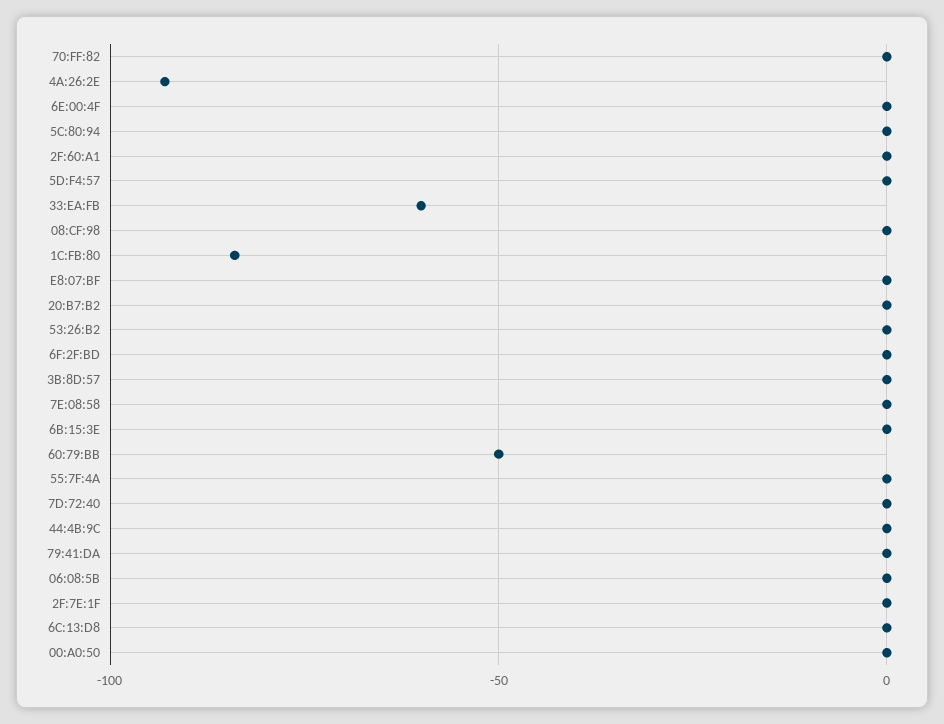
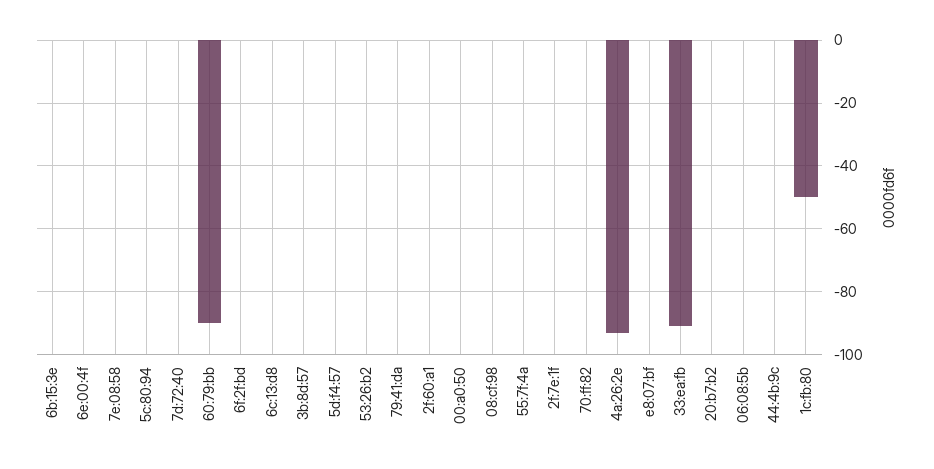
33:EA:FB: -60 -> -90
1C:FB:80: -85 -> -50
60:79:BB: -50 -> -90

